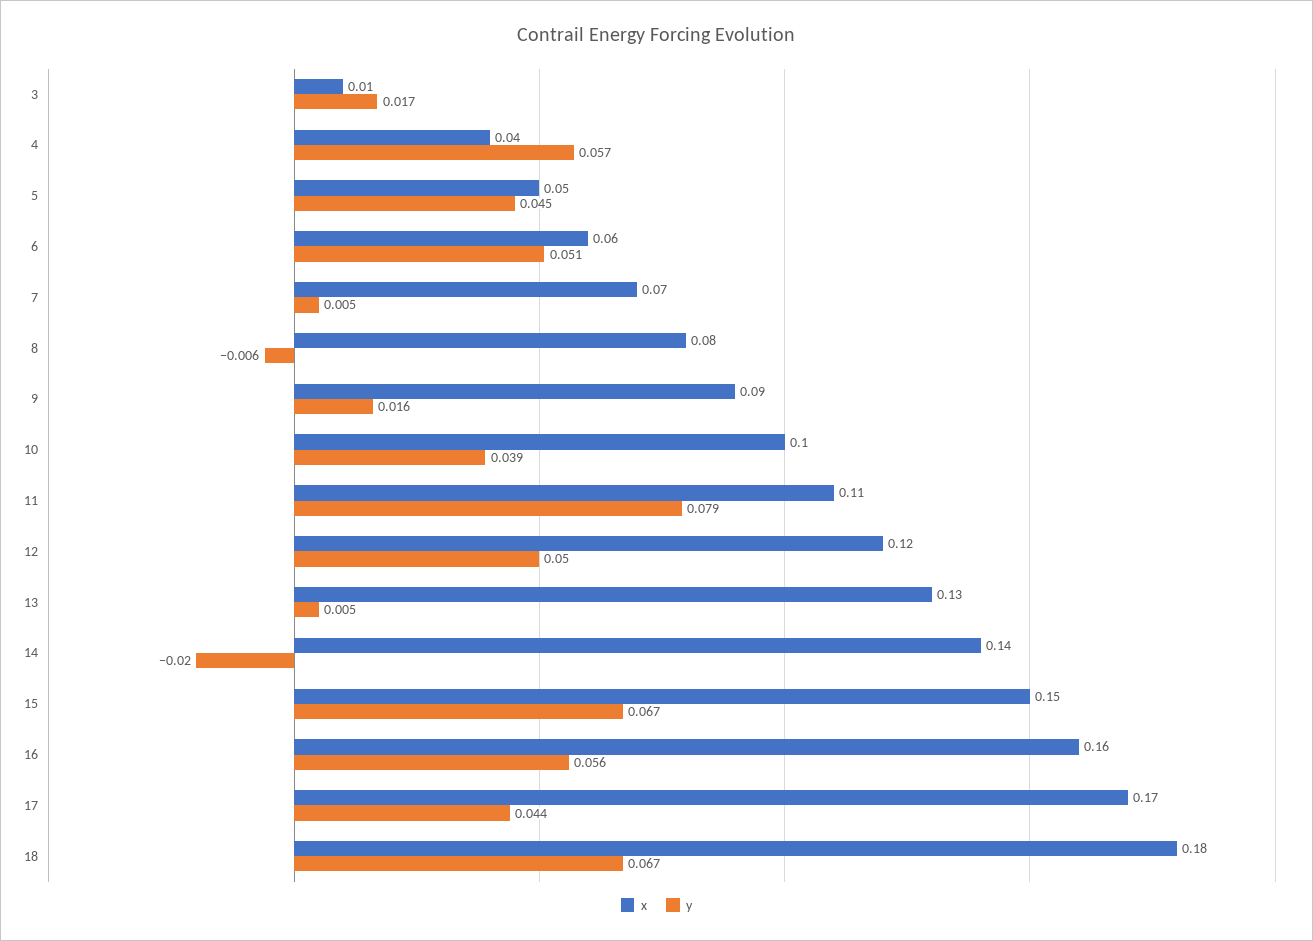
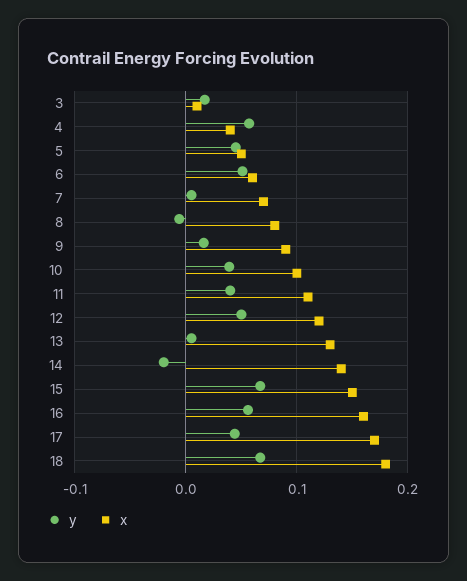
y, 11: 0.079 -> 0.04

